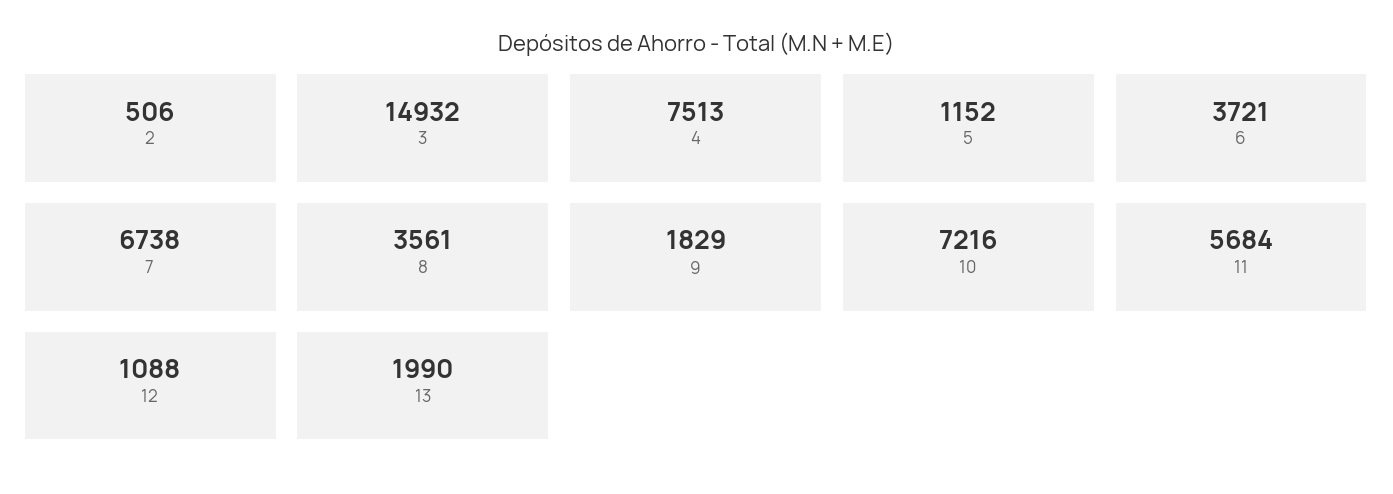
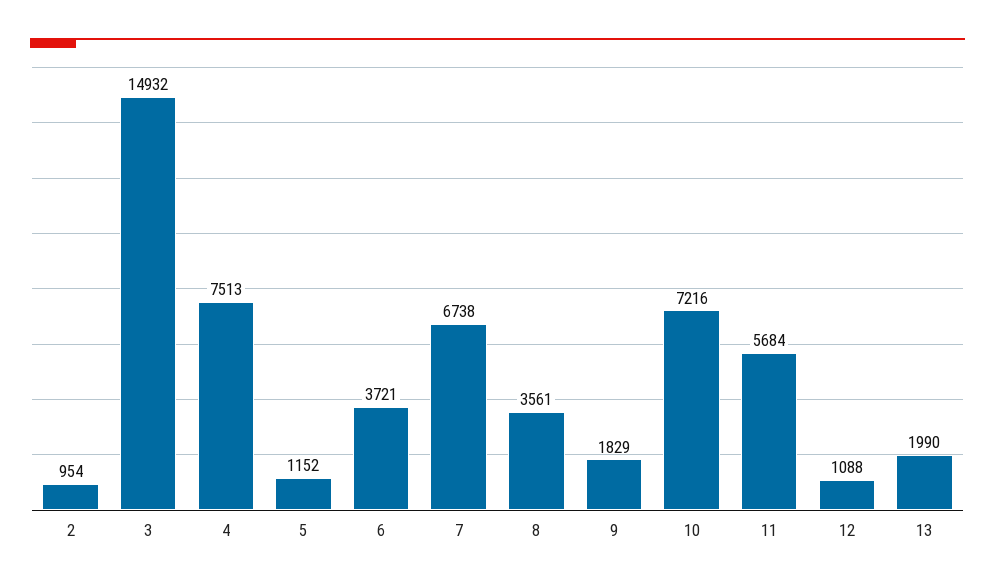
2: 506 -> 954

